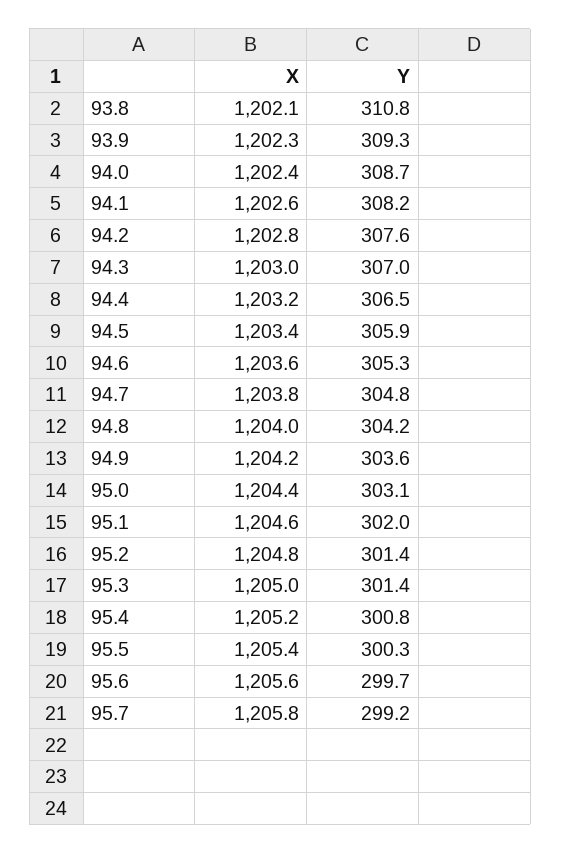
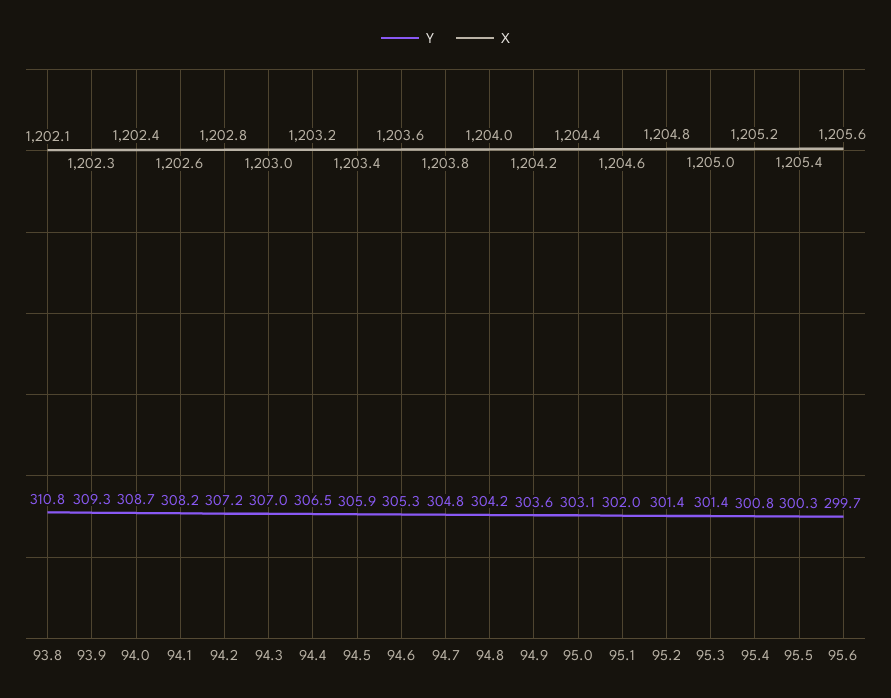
Y, 94.2: 307.6 -> 307.2
X, 95.7: 1205.8 -> none
Y, 95.7: 299.2 -> none

